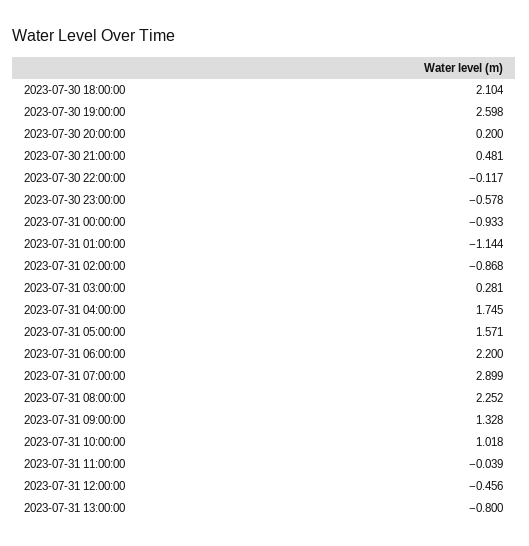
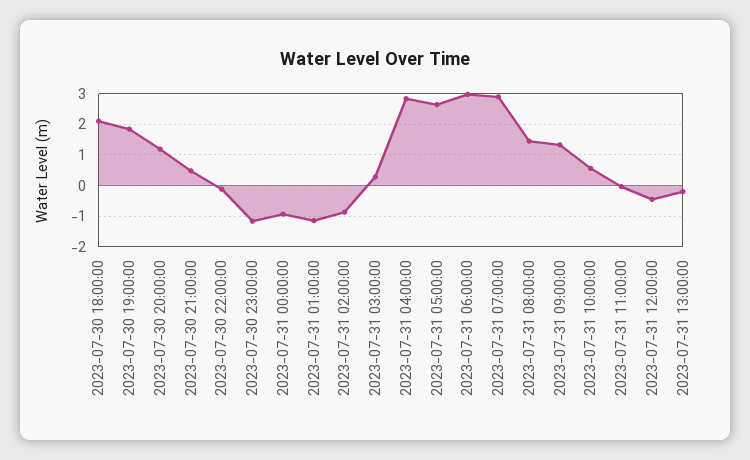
2023-07-30 19:00:00: 2.598 -> 1.8
2023-07-30 20:00:00: 0.2 -> 1.2
2023-07-30 23:00:00: -0.578 -> -1.2
2023-07-31 04:00:00: 1.745 -> 2.8
2023-07-31 05:00:00: 1.571 -> 2.6
2023-07-31 06:00:00: 2.2 -> 3
2023-07-31 08:00:00: 2.252 -> 1.4
2023-07-31 10:00:00: 1.018 -> 0.6
2023-07-31 13:00:00: -0.8 -> -0.2

